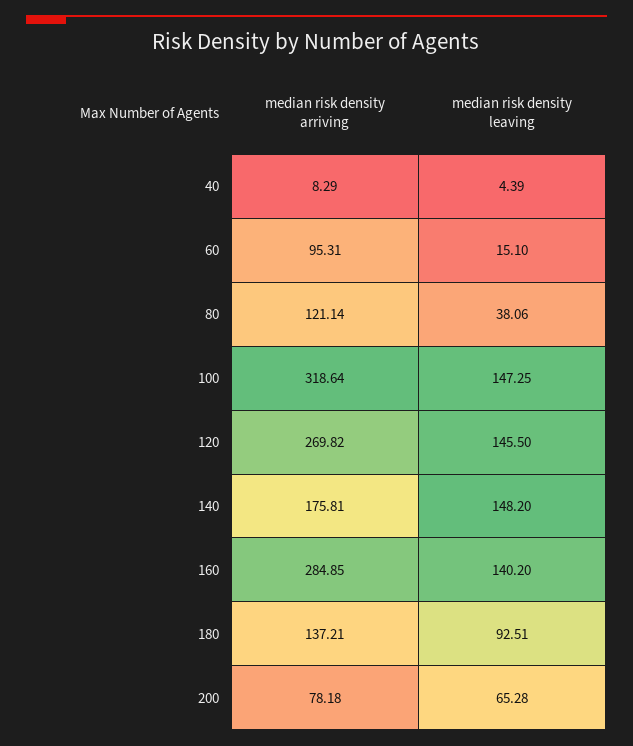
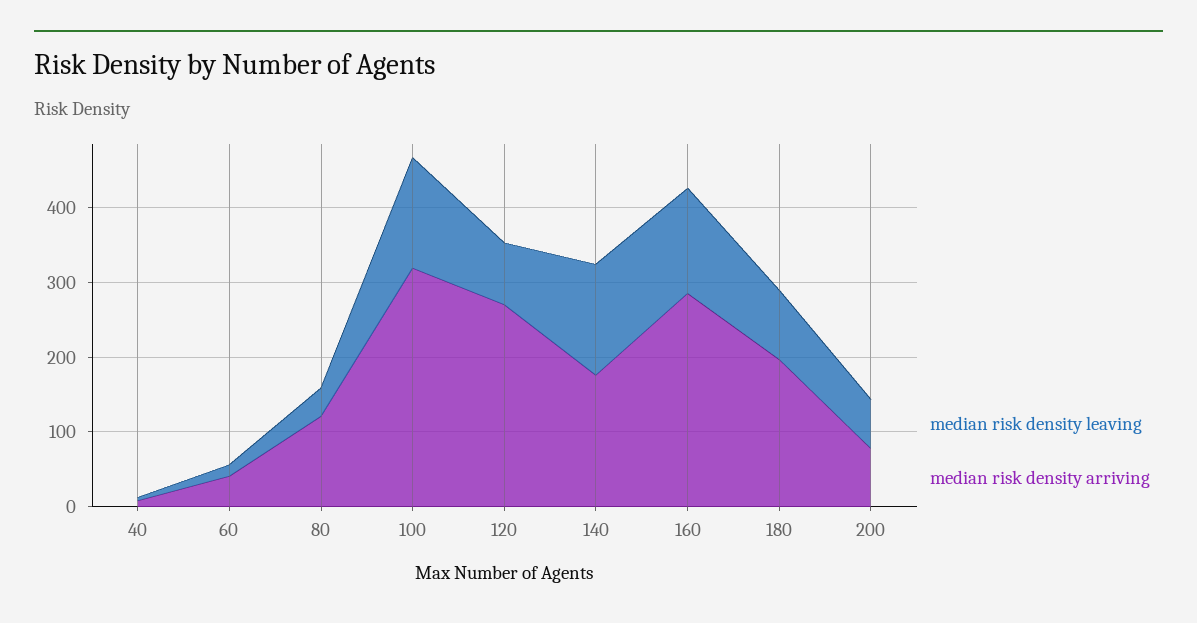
median risk density arriving, 60: 95.31 -> 40
median risk density leaving, 120: 145.5 -> 80
median risk density arriving, 180: 137.21 -> 200

